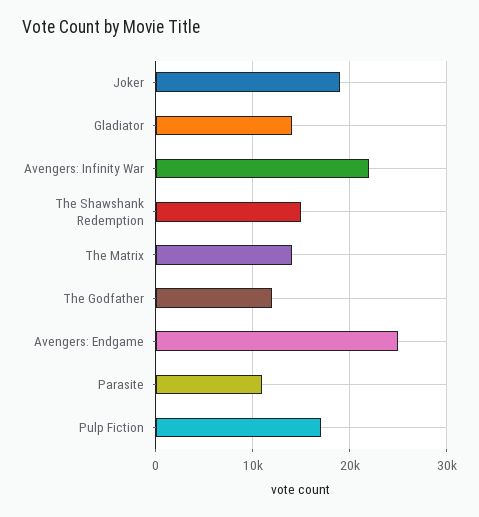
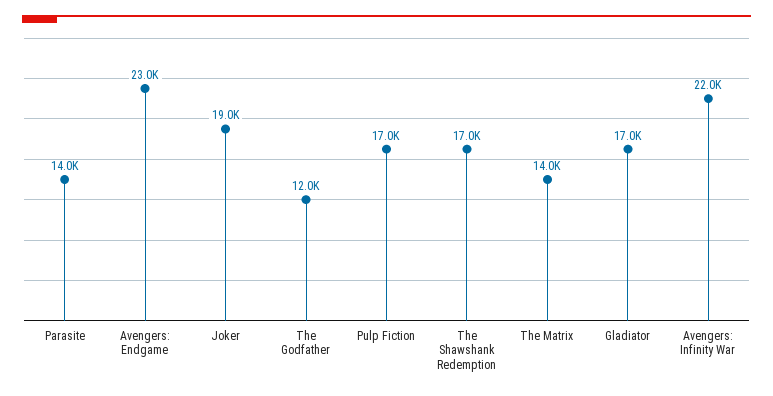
Gladiator: 14000 -> 17000
The Shawshank Redemption: 15000 -> 17000
Avengers: Endgame: 25000 -> 23000
Parasite: 11000 -> 14000

